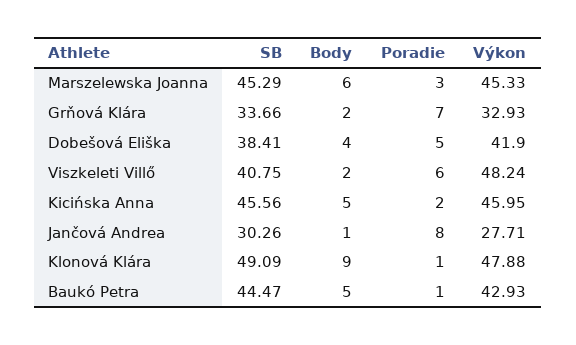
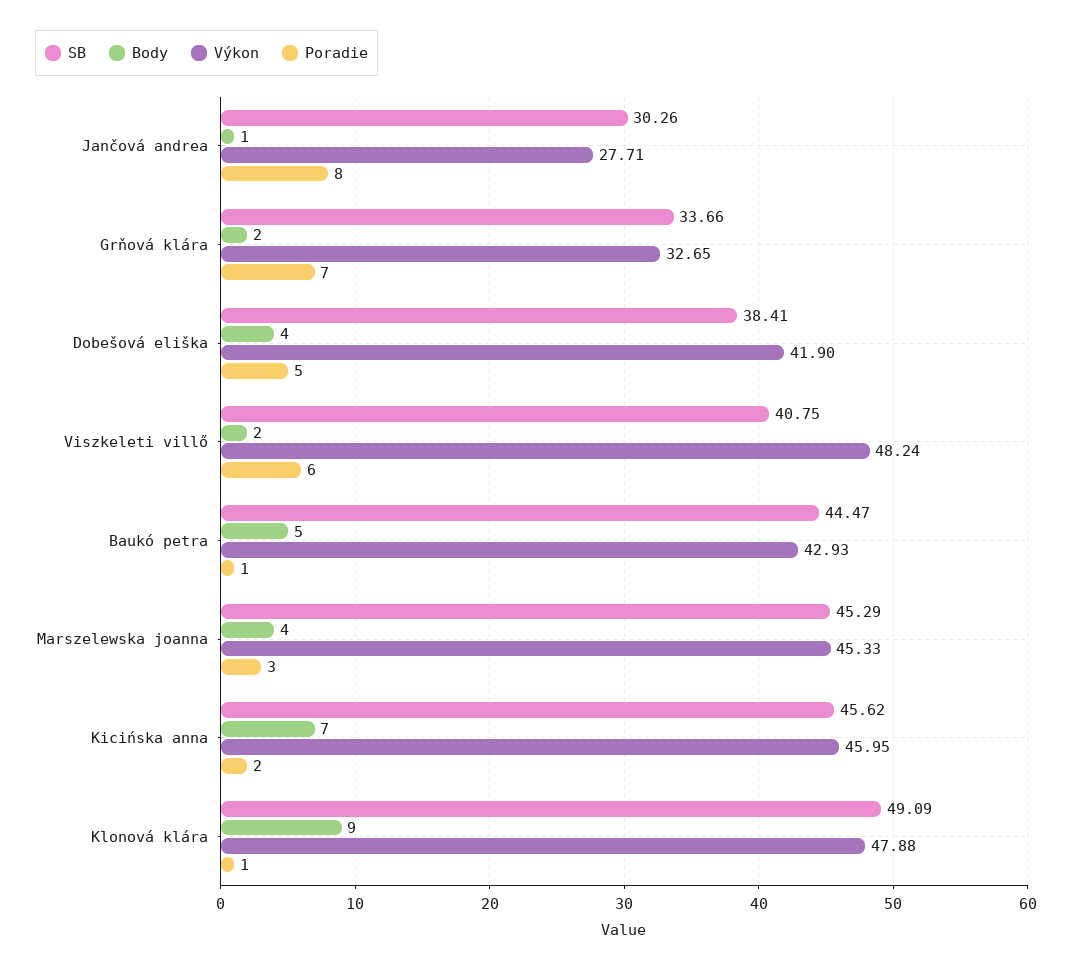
Body, Marszelewska Joanna: 6 -> 4
Výkon, Grňová Klára: 32.93 -> 32.65
SB, Kicińska Anna: 45.56 -> 45.62
Body, Kicińska Anna: 5 -> 7

